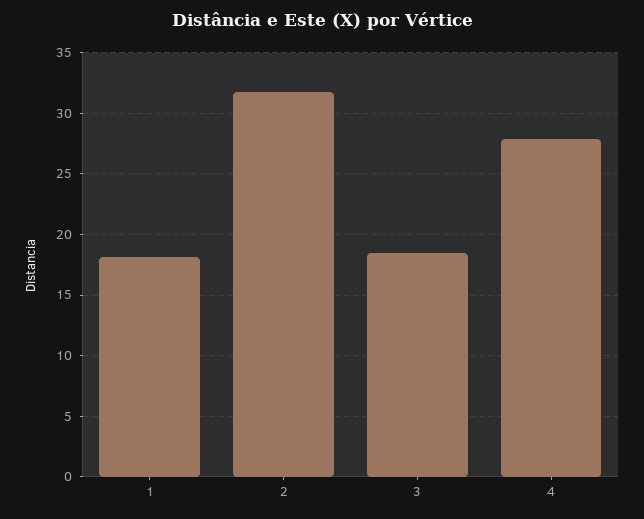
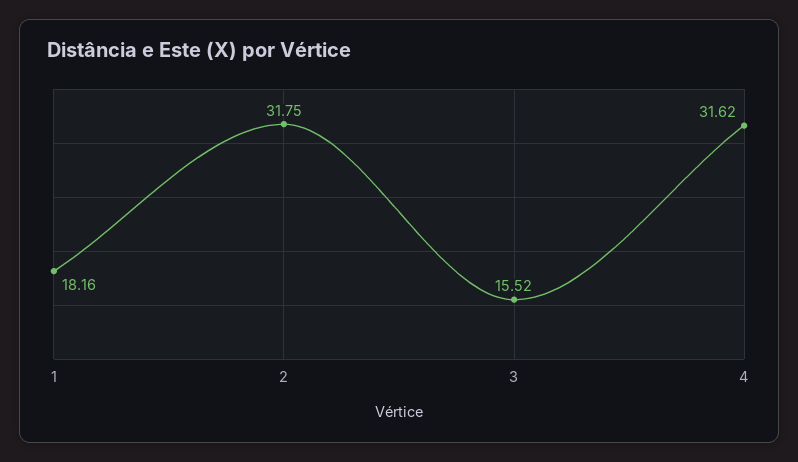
3: 18.5 -> 15.52
4: 28 -> 31.62

